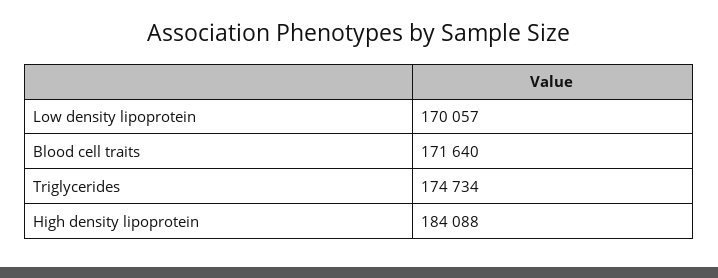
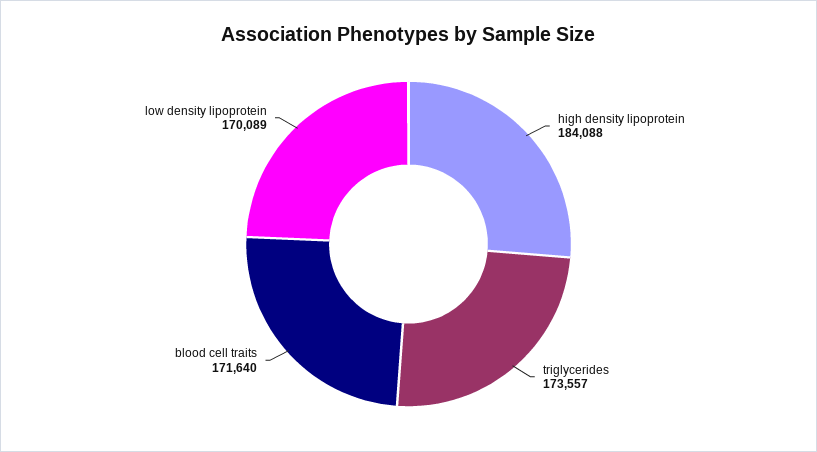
Low density lipoprotein: 170057 -> 170089
Triglycerides: 174734 -> 173557

